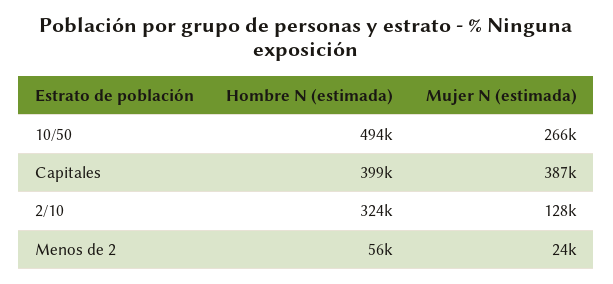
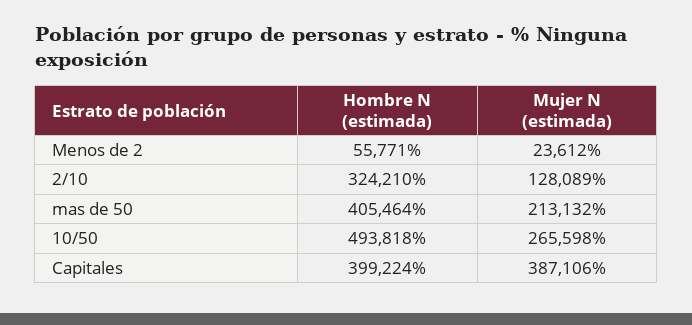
Hombre N (estimada), mas de 50: none -> 405464
Mujer N (estimada), mas de 50: none -> 213132

